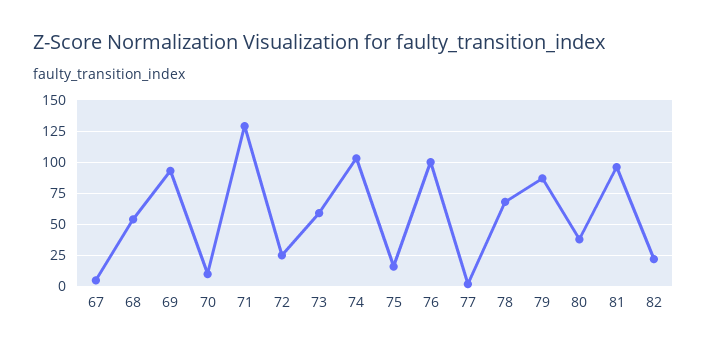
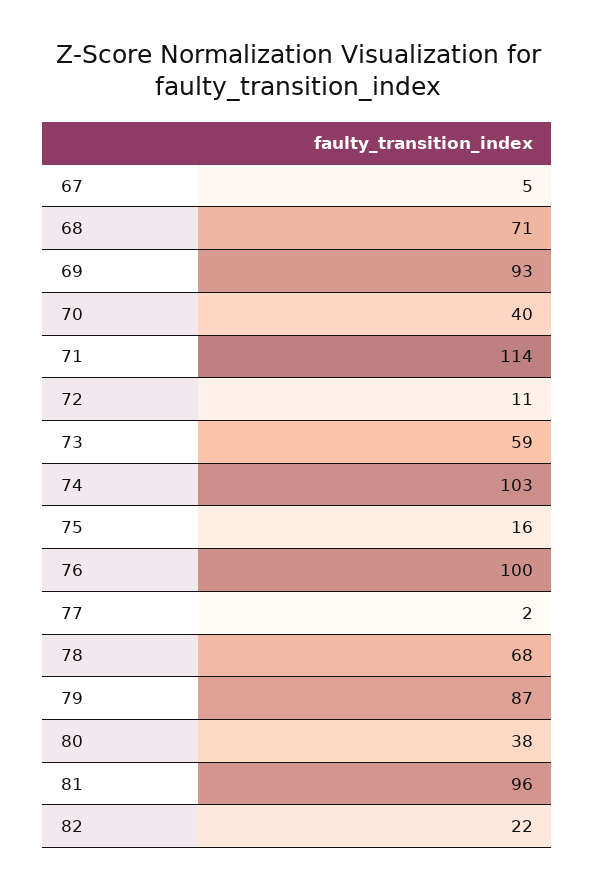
68: 55 -> 71
70: 10 -> 40
71: 130 -> 114
72: 25 -> 11

